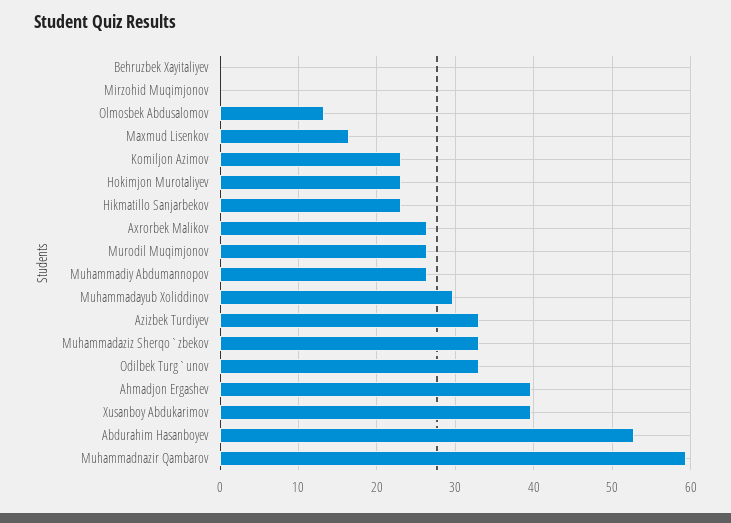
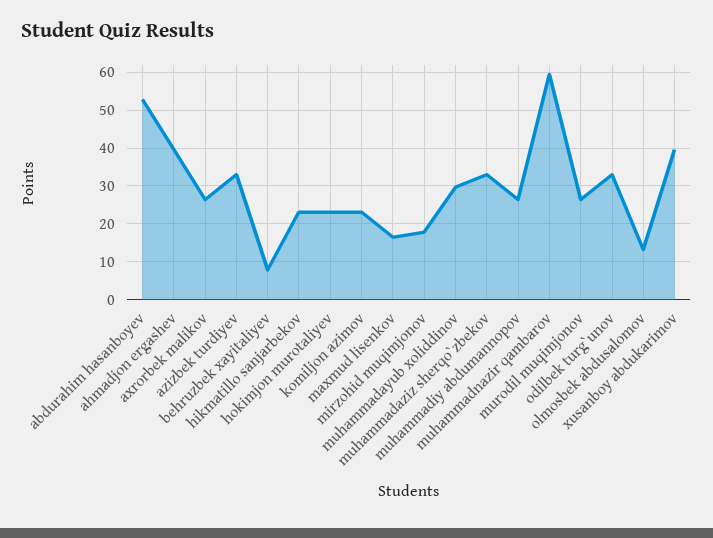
Behruzbek Xayitaliyev: 0 -> 8
Mirzohid Muqimjonov: 0 -> 18

